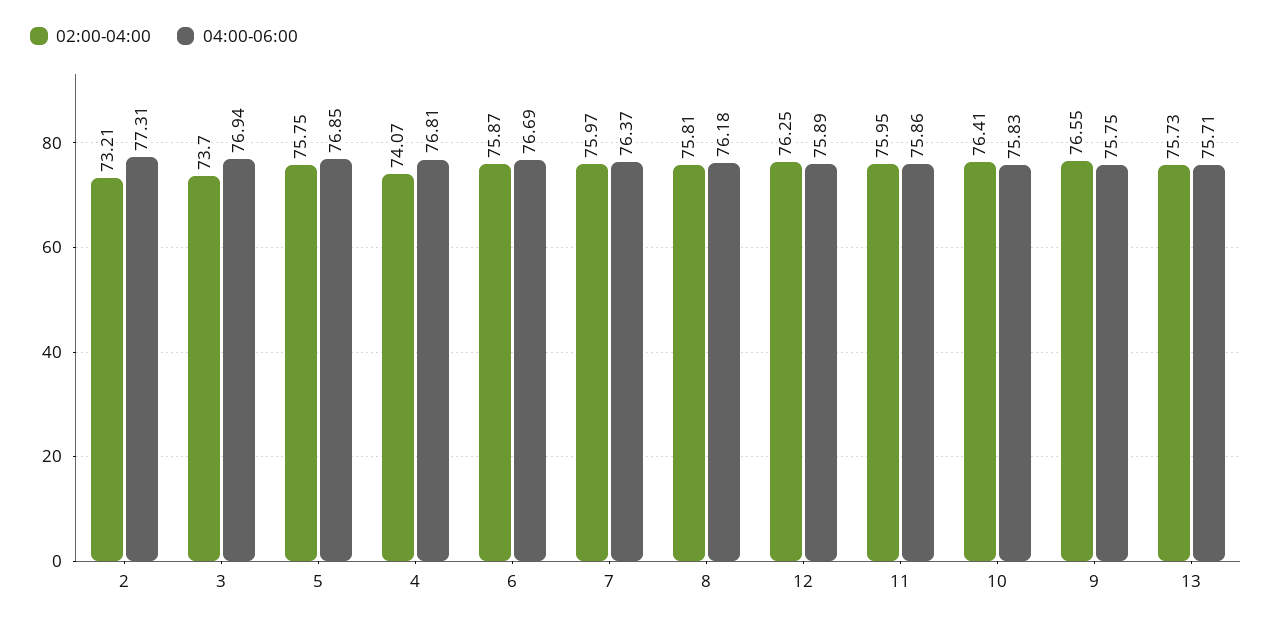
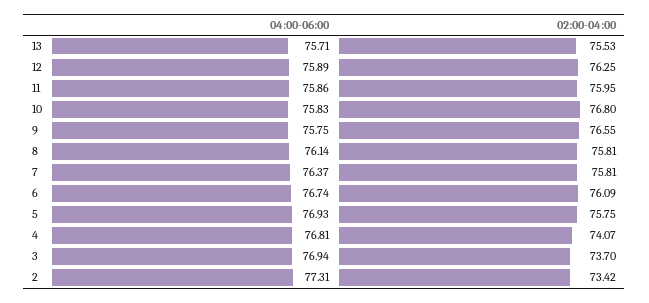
02:00-04:00, 2: 73.21 -> 73.42
04:00-06:00, 5: 76.85 -> 76.93
02:00-04:00, 6: 75.87 -> 76.09
04:00-06:00, 6: 76.69 -> 76.74
02:00-04:00, 7: 75.97 -> 75.81
04:00-06:00, 8: 76.18 -> 76.14
02:00-04:00, 10: 76.41 -> 76.8
02:00-04:00, 13: 75.73 -> 75.53

